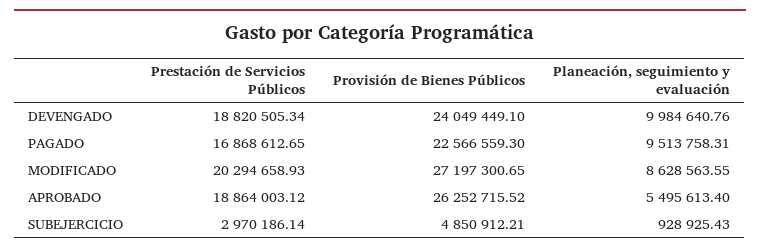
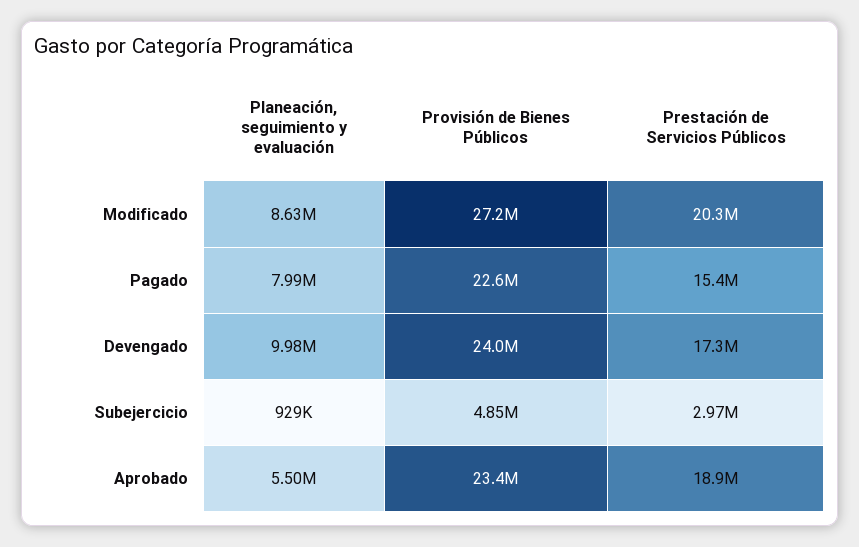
Prestación de Servicios Públicos, DEVENGADO: 18820505.34 -> 17300000
Prestación de Servicios Públicos, PAGADO: 16868612.65 -> 15400000
Planeación, seguimiento y evaluación, PAGADO: 9513758.31 -> 7990000
Provisión de Bienes Públicos, APROBADO: 26252715.52 -> 23400000

